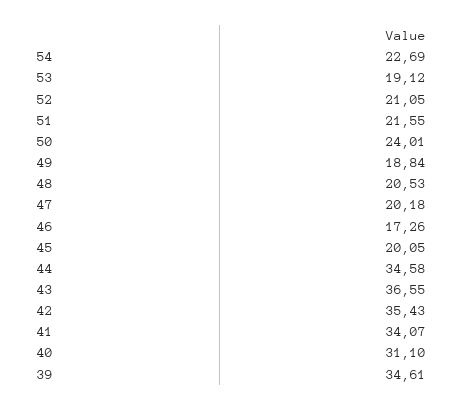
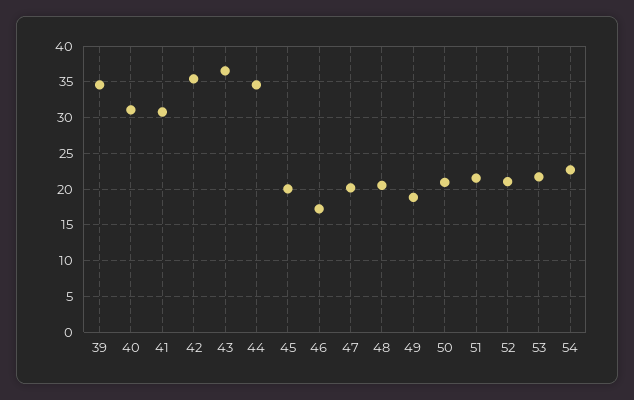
53: 19.12 -> 22
50: 24.01 -> 21
41: 34.07 -> 31

